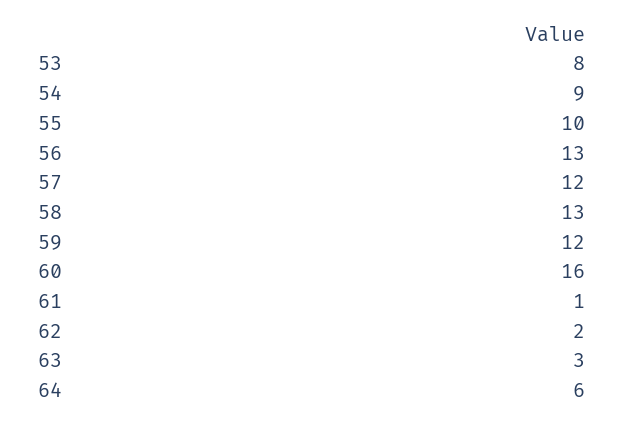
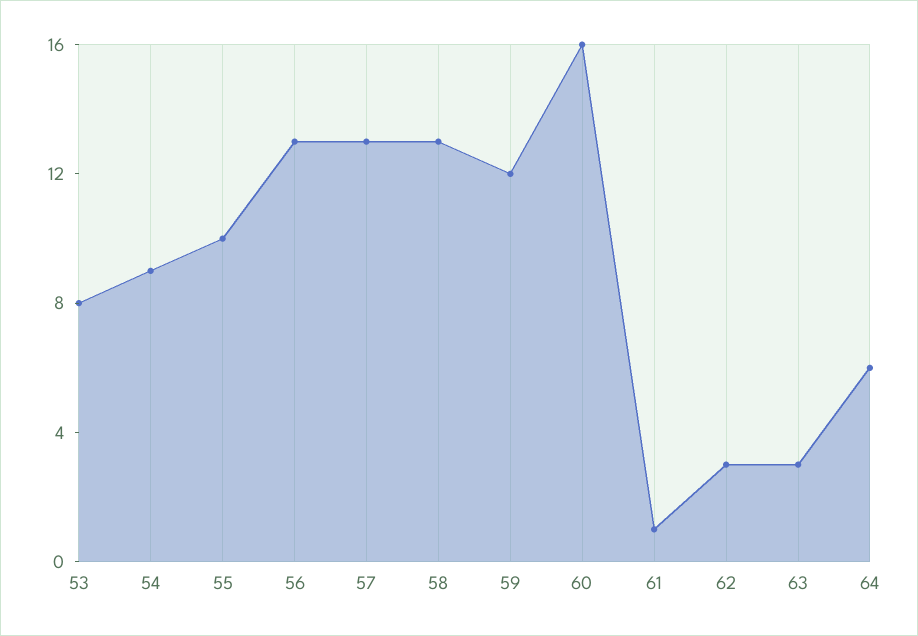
57: 12 -> 13
62: 2 -> 3

